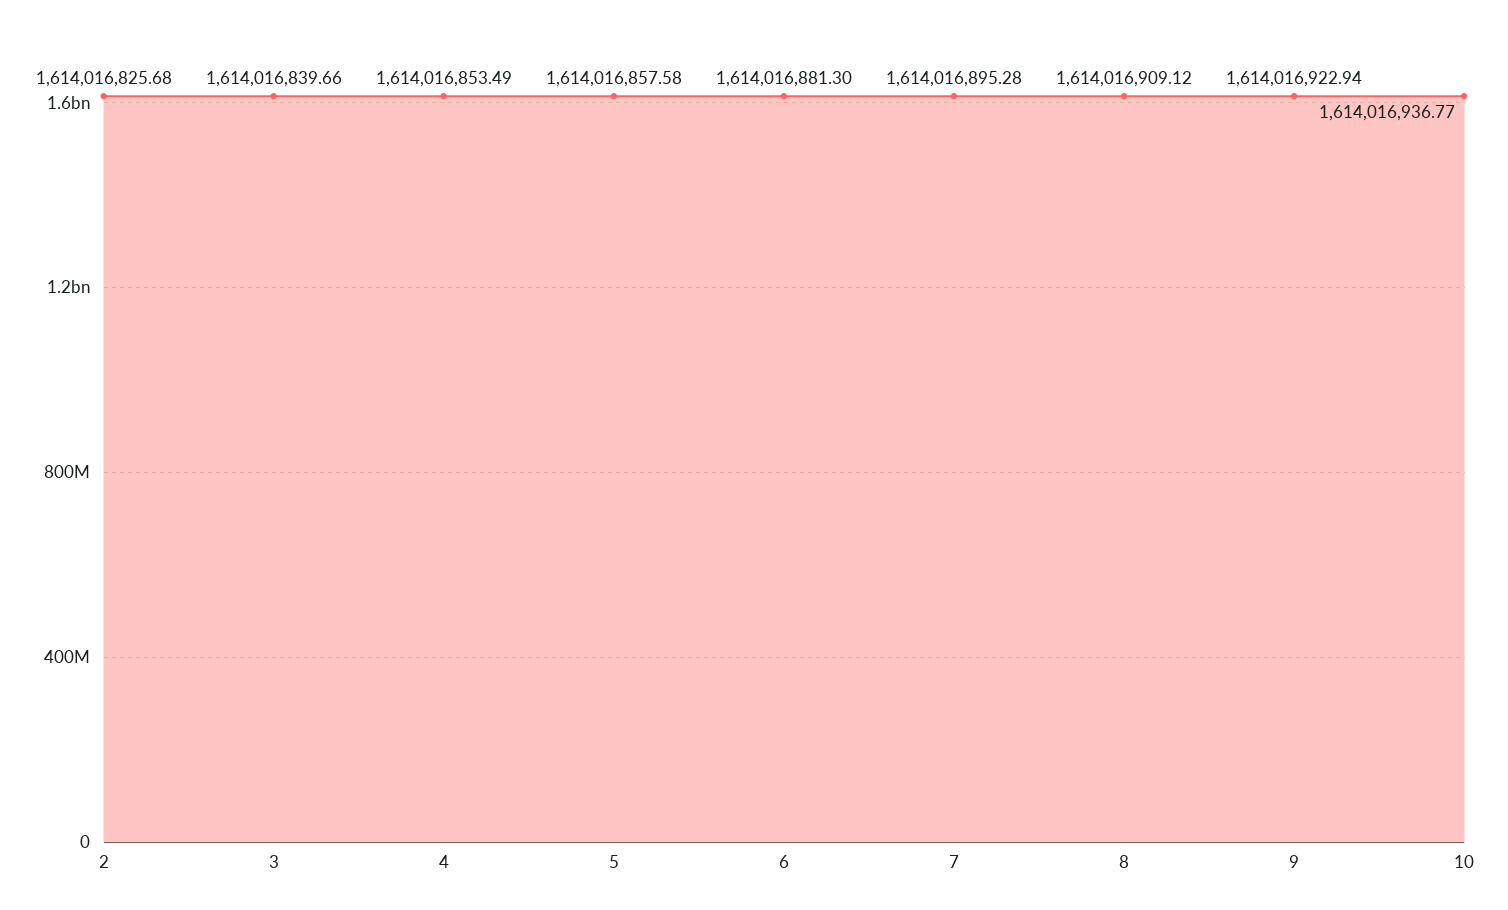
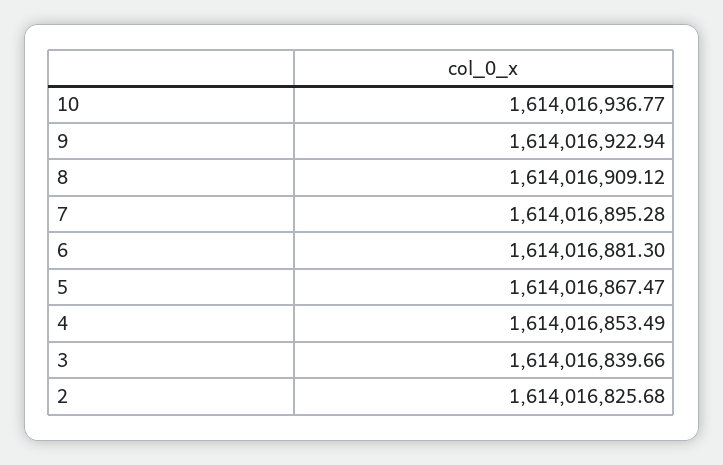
5: 1614016857.58 -> 1614016867.47

